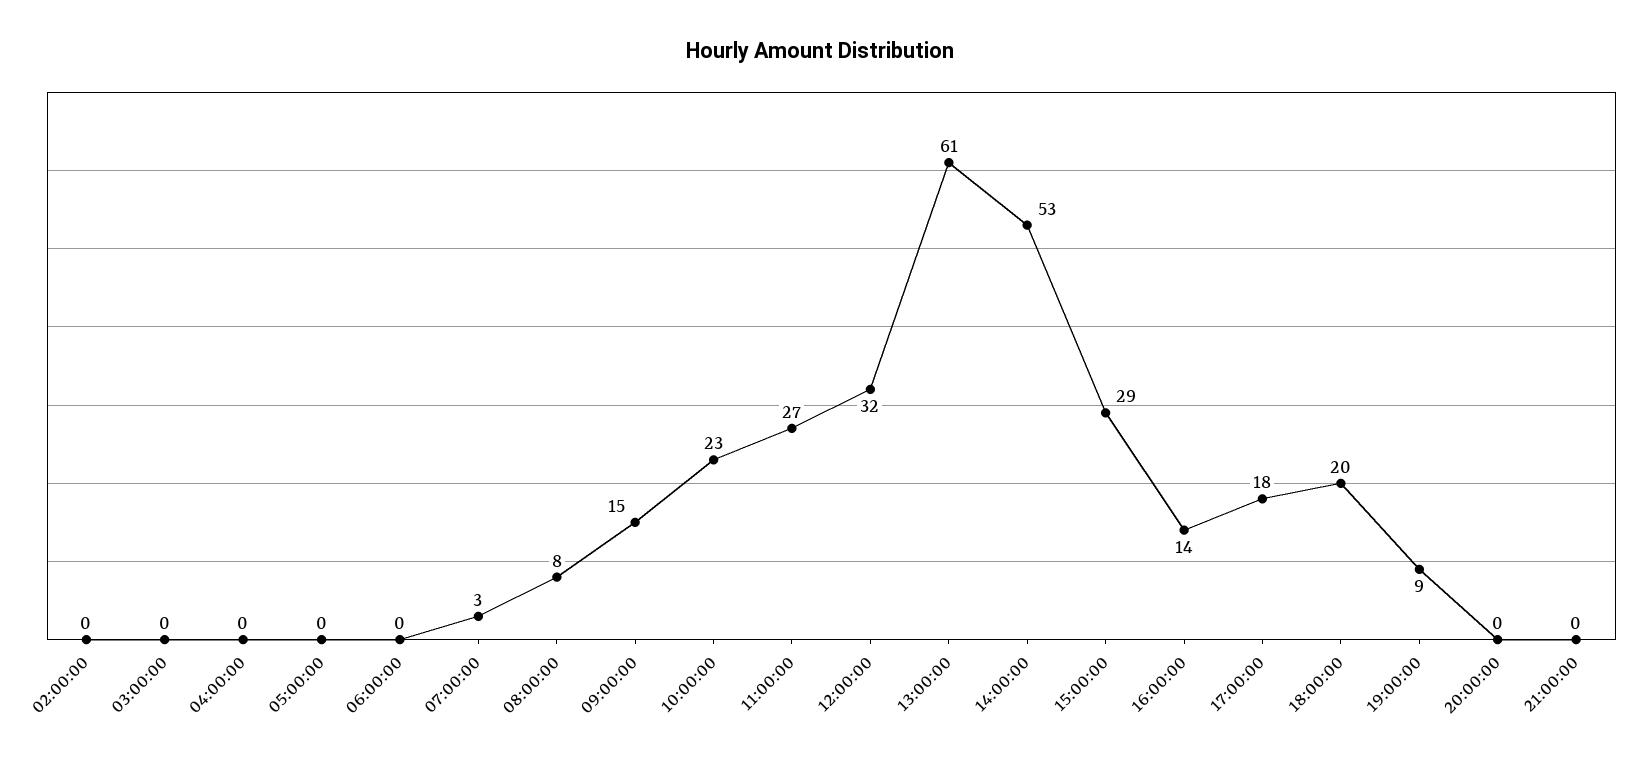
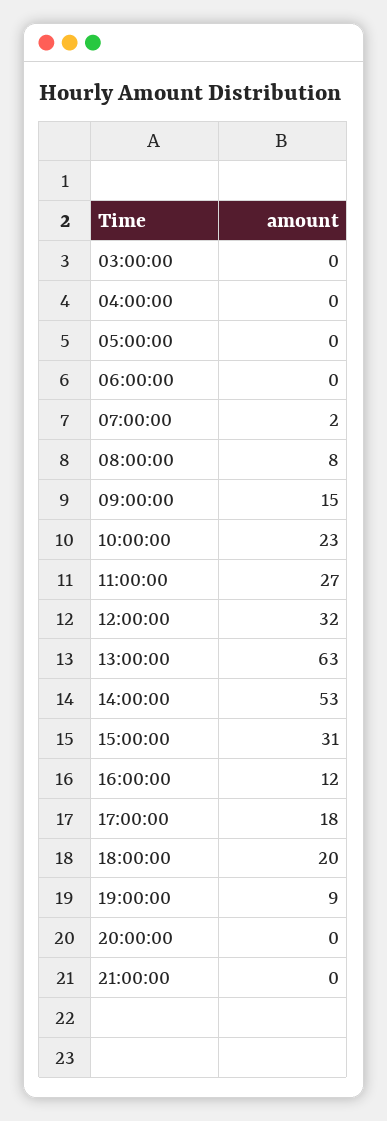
02:00:00: 0 -> none
07:00:00: 3 -> 2
13:00:00: 61 -> 63
15:00:00: 29 -> 31
16:00:00: 14 -> 12

